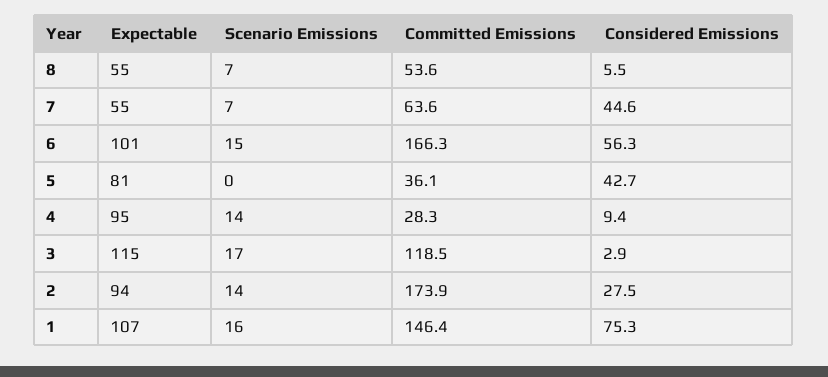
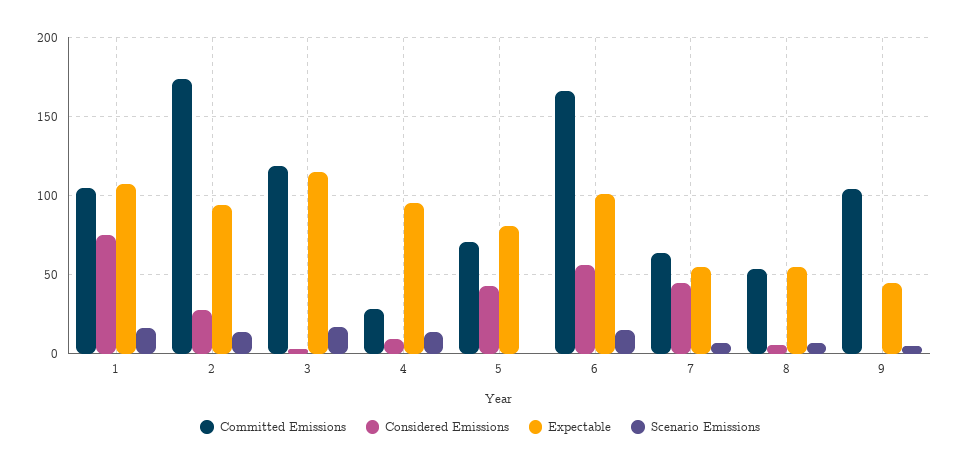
Committed Emissions, 5: 36.1 -> 70
Committed Emissions, 1: 146.4 -> 105
Committed Emissions, 9: none -> 105
Considered Emissions, 9: none -> 0
Expectable, 9: none -> 45
Scenario Emissions, 9: none -> 5

